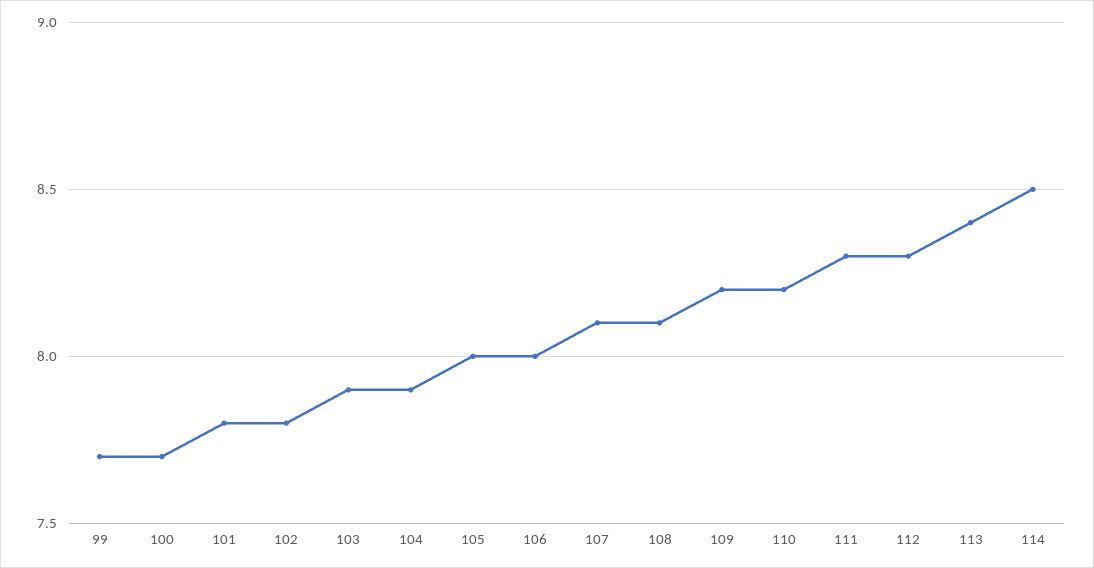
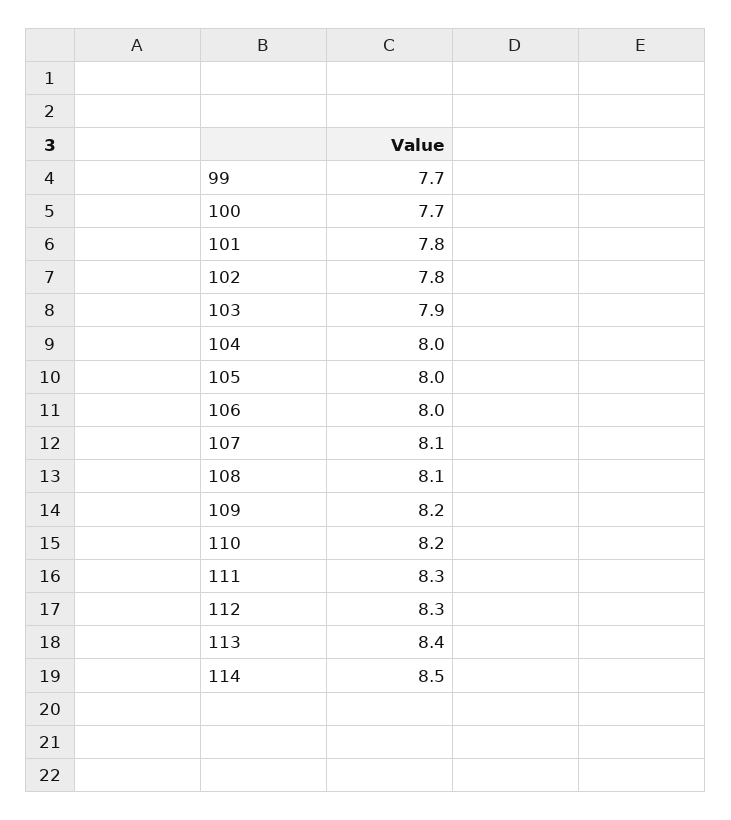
104: 7.9 -> 8

